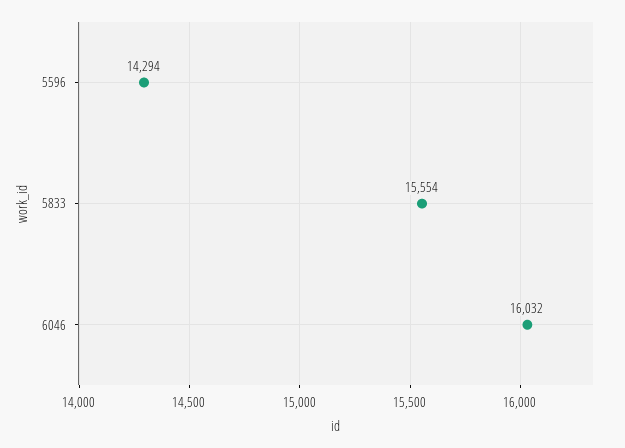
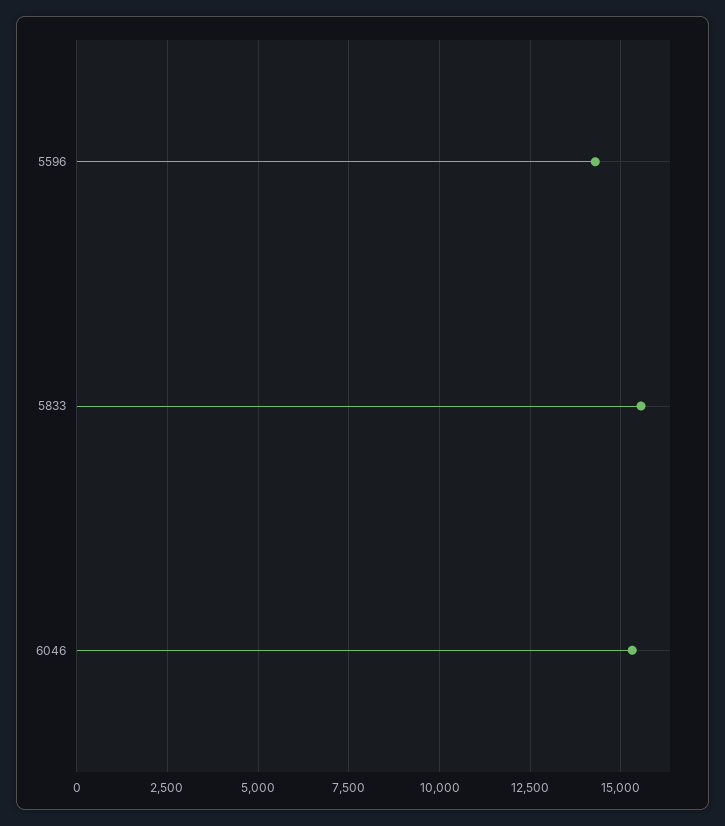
6046: 16032 -> 15250

